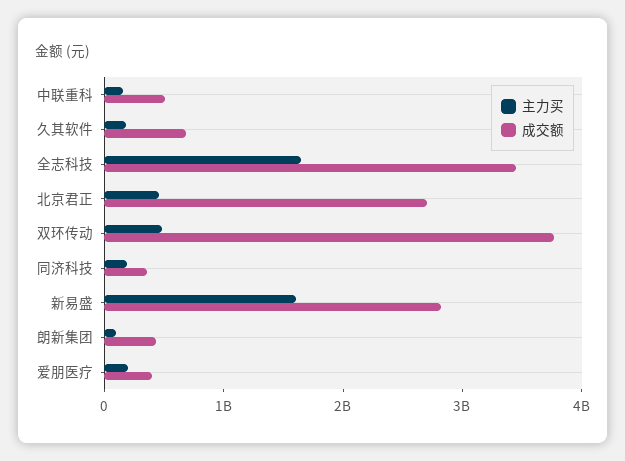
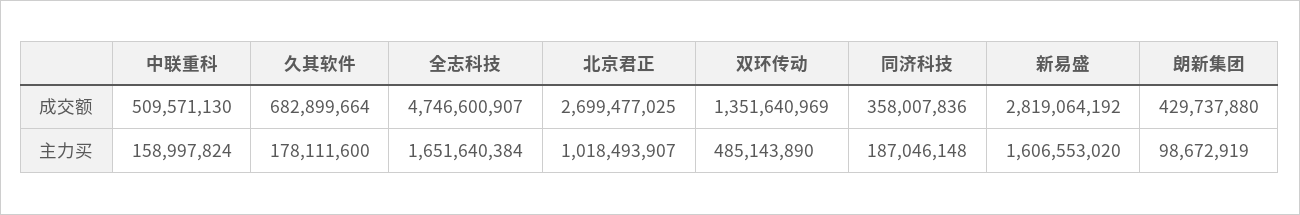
成交额, 全志科技: 3400000000 -> 4746600907
主力买, 北京君正: 400000000 -> 1018493907
成交额, 双环传动: 3800000000 -> 1351640969
主力买, 爱朋医疗: 200000000 -> none
成交额, 爱朋医疗: 400000000 -> none

